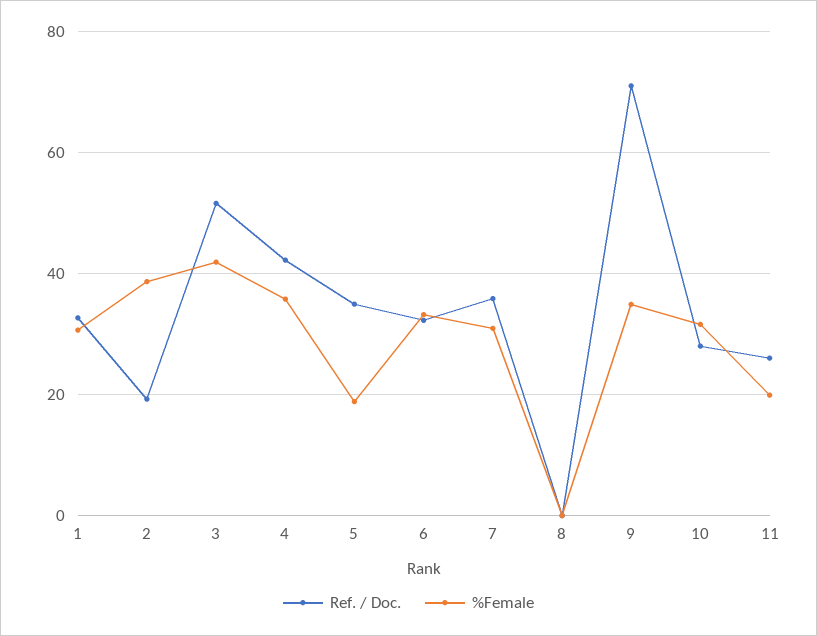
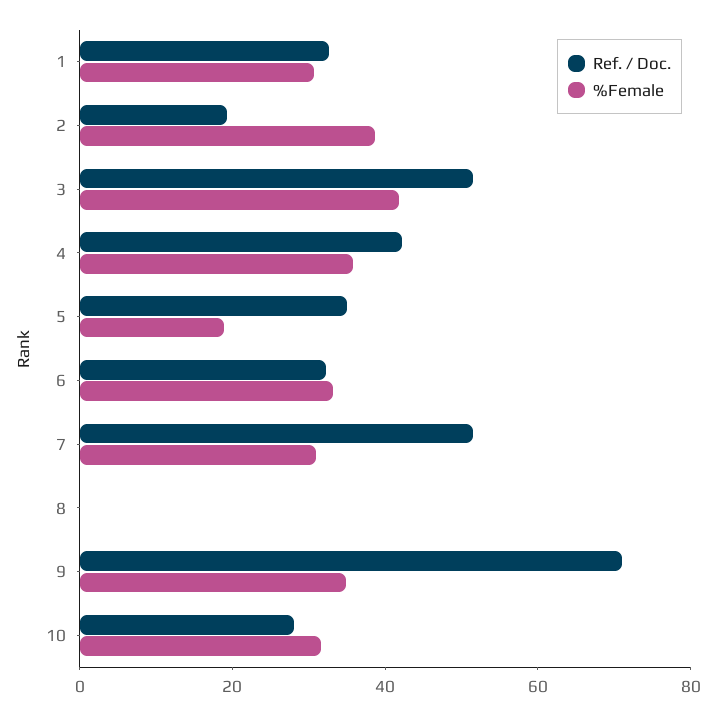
Ref. / Doc., 7: 36 -> 50
Ref. / Doc., 11: 26 -> none
%Female, 11: 20 -> none

